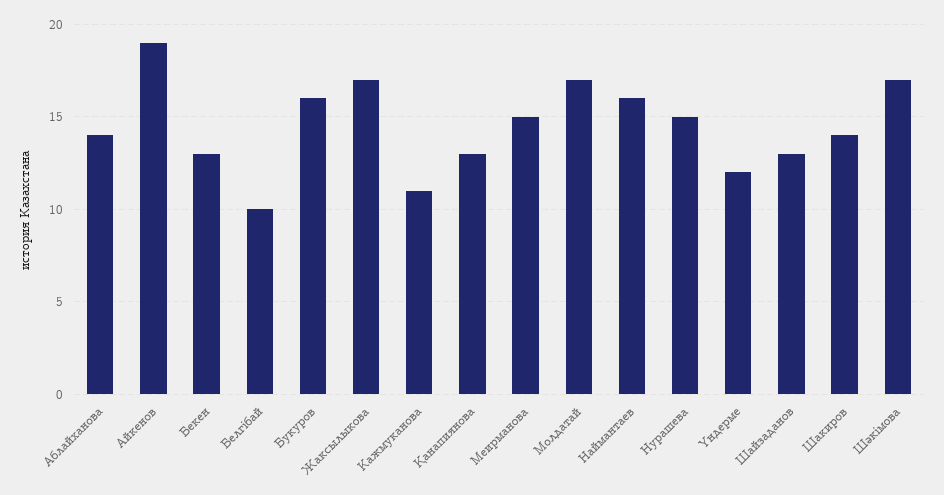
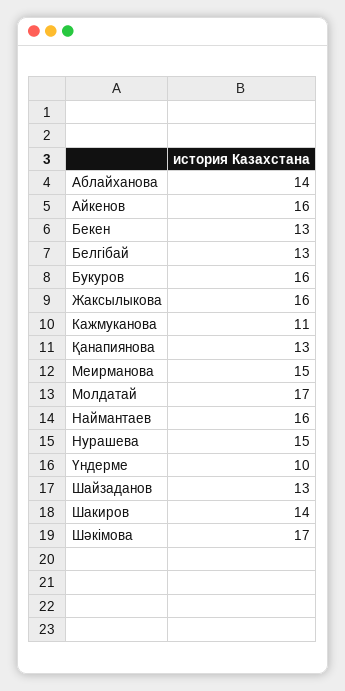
Айкенов: 19 -> 16
Белгібай: 10 -> 13
Жаксылыкова: 17 -> 16
Үндерме: 12 -> 10

